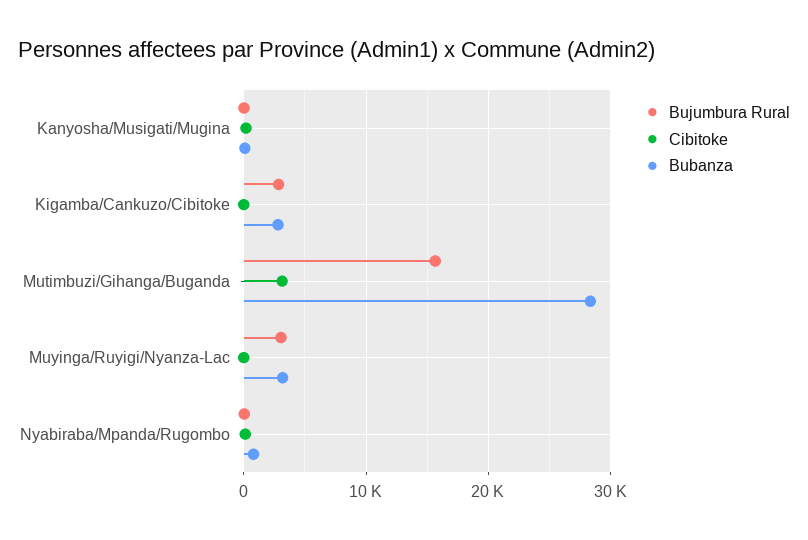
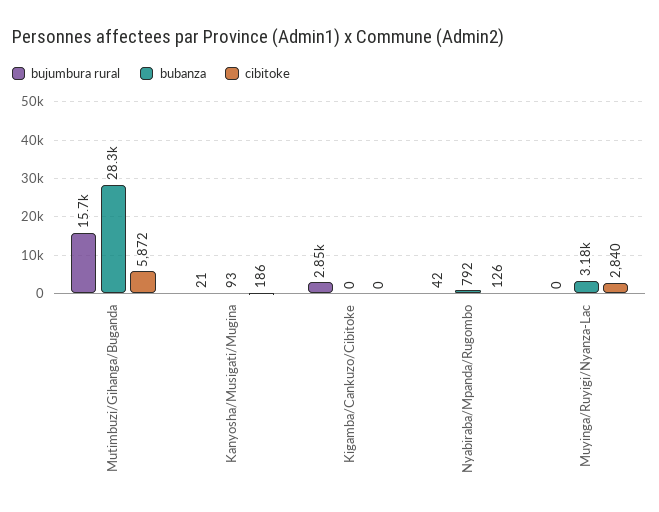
Bubanza, Kigamba/Cankuzo/Cibitoke: 3000 -> 0
Cibitoke, Mutimbuzi/Gihanga/Buganda: 3000 -> 5872
Bujumbura Rural, Muyinga/Ruyigi/Nyanza-Lac: 3000 -> 0
Cibitoke, Muyinga/Ruyigi/Nyanza-Lac: 0 -> 2840

